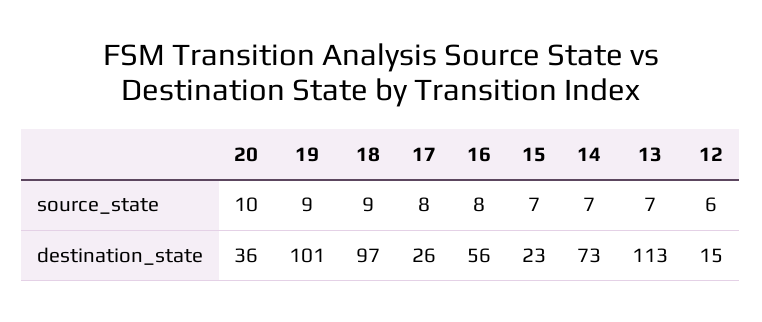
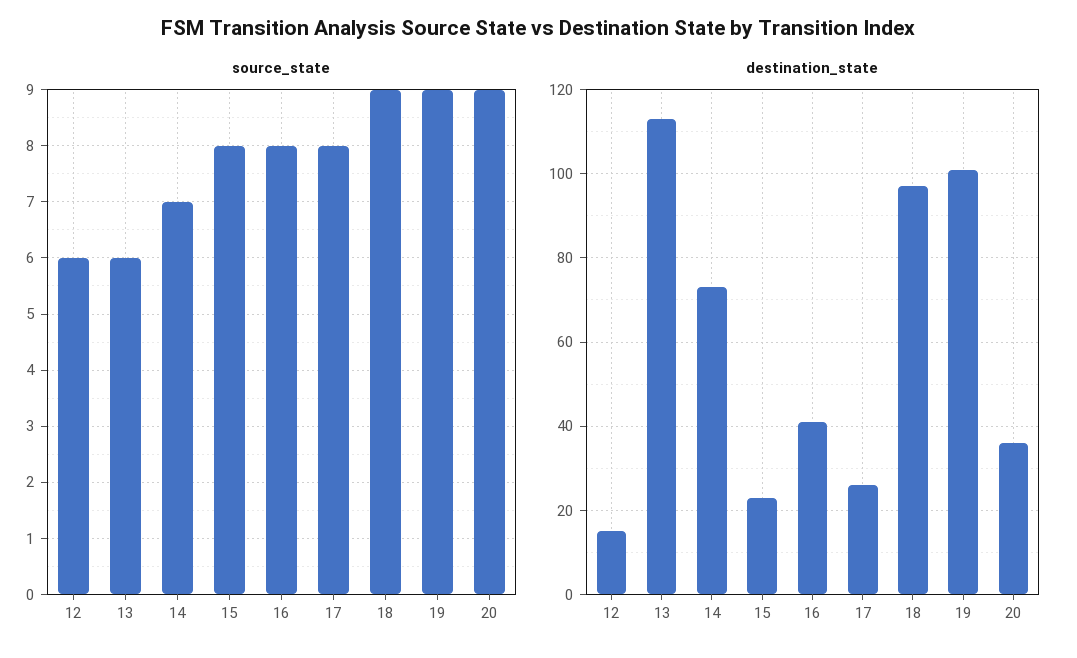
source_state, 20: 10 -> 9
source_state, 15: 7 -> 8
source_state, 13: 7 -> 6
destination_state, 16: 56 -> 40

